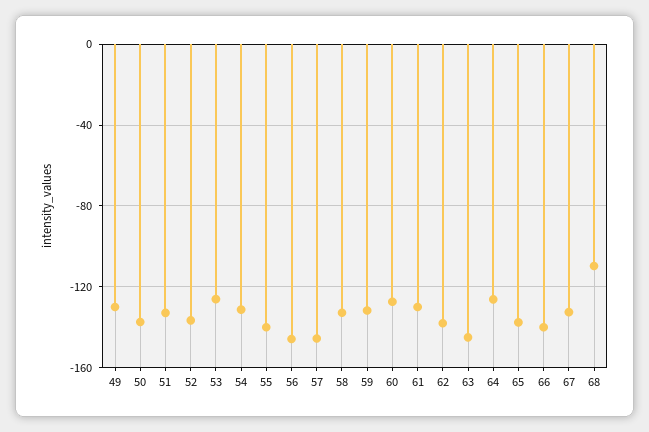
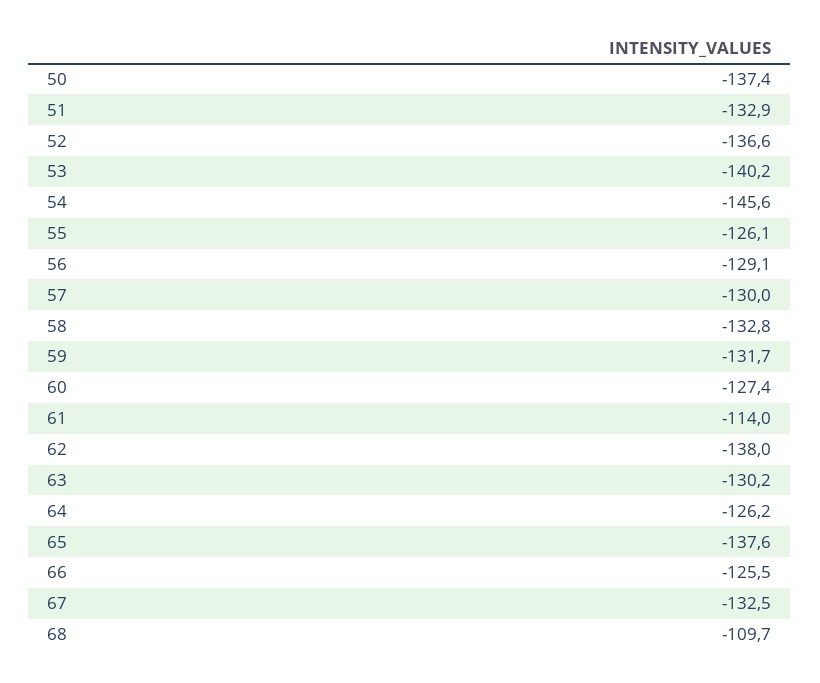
49: -130 -> none
53: -125 -> -140.2
54: -130 -> -145.6
55: -140 -> -126.1
56: -145 -> -129.1
57: -145 -> -130
61: -130 -> -114
63: -145 -> -130.2
66: -140 -> -125.5

